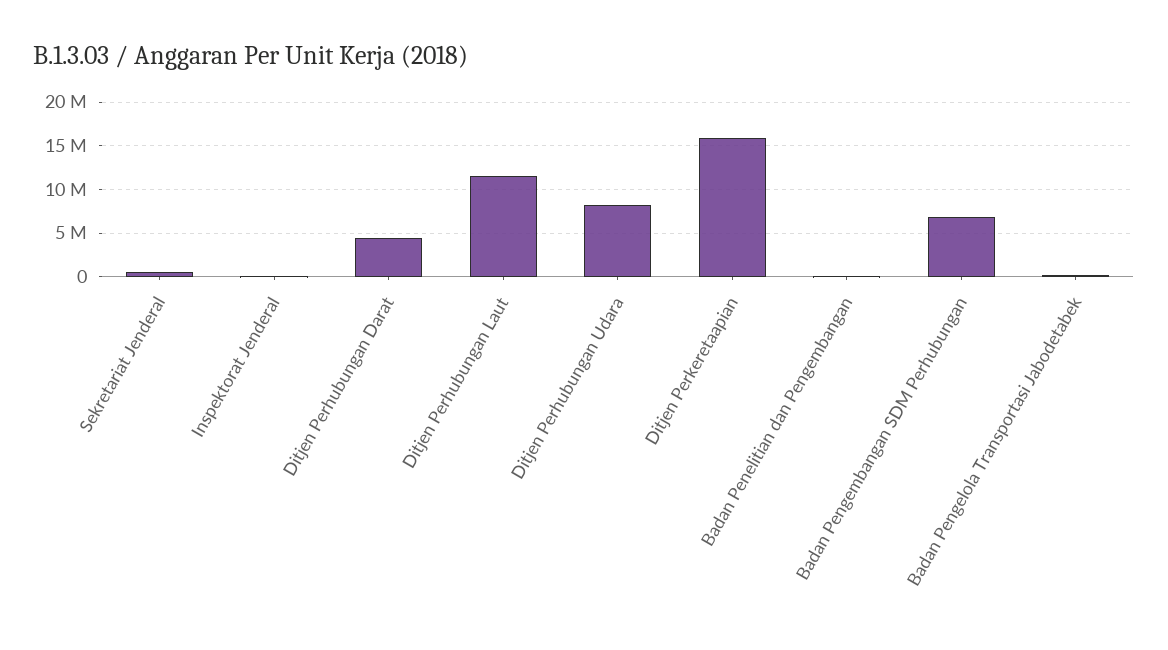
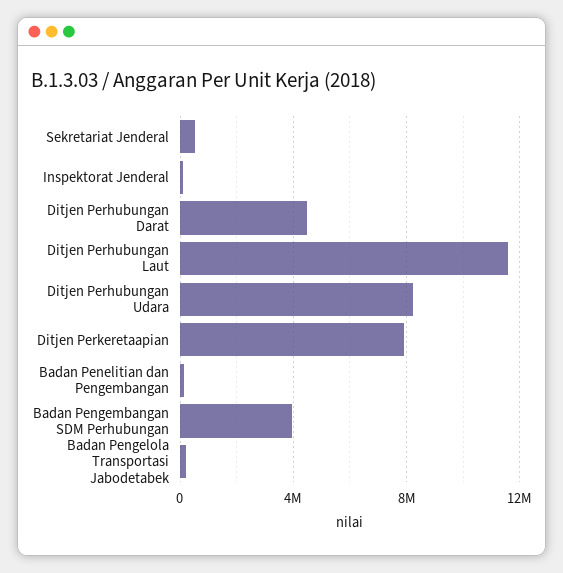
Ditjen Perkeretaapian: 16000000 -> 8000000
Badan Pengembangan SDM Perhubungan: 7000000 -> 4000000

